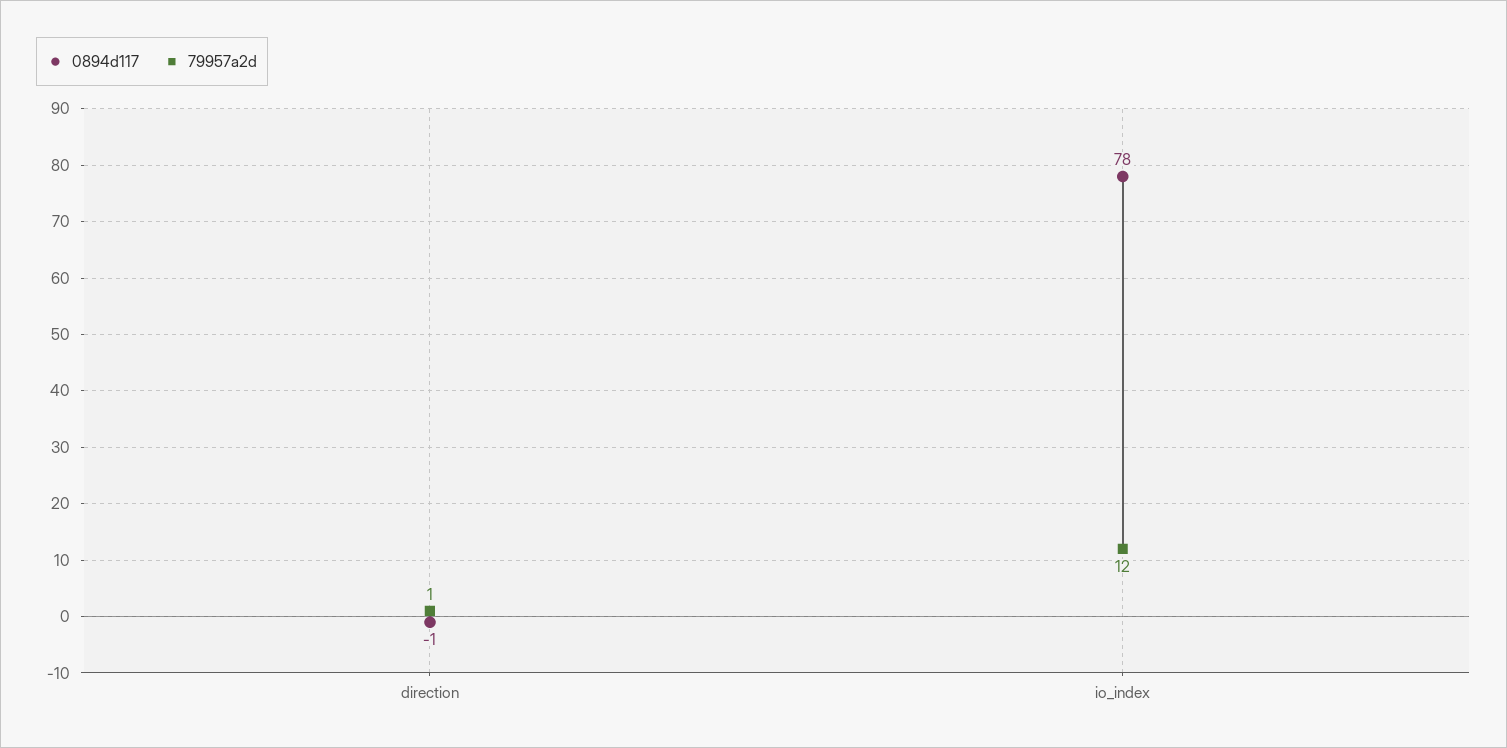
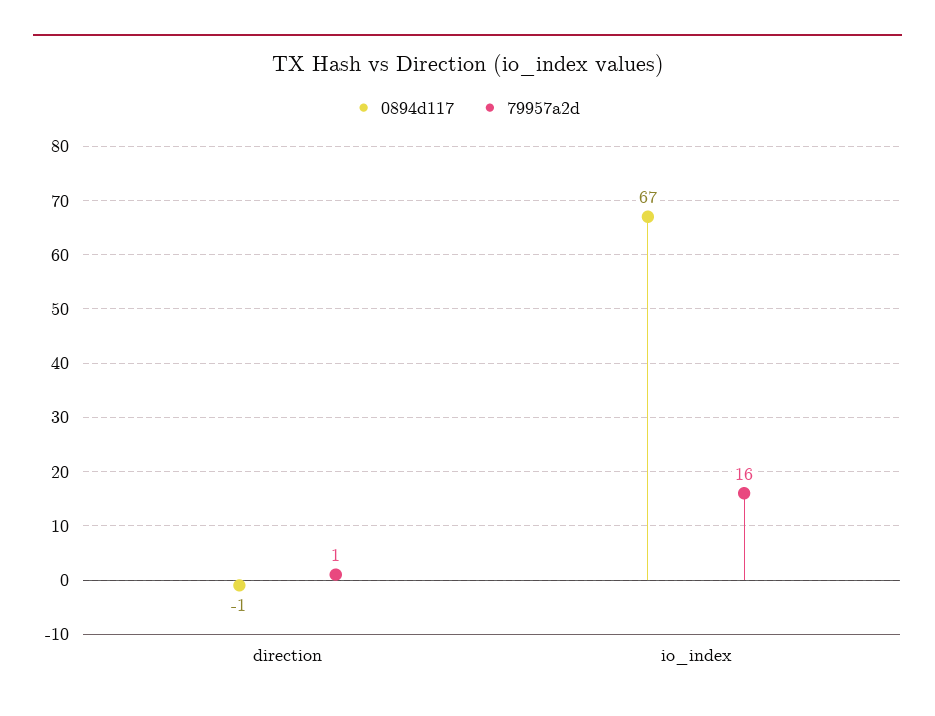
0894d117, io_index: 78 -> 67
79957a2d, io_index: 12 -> 16

